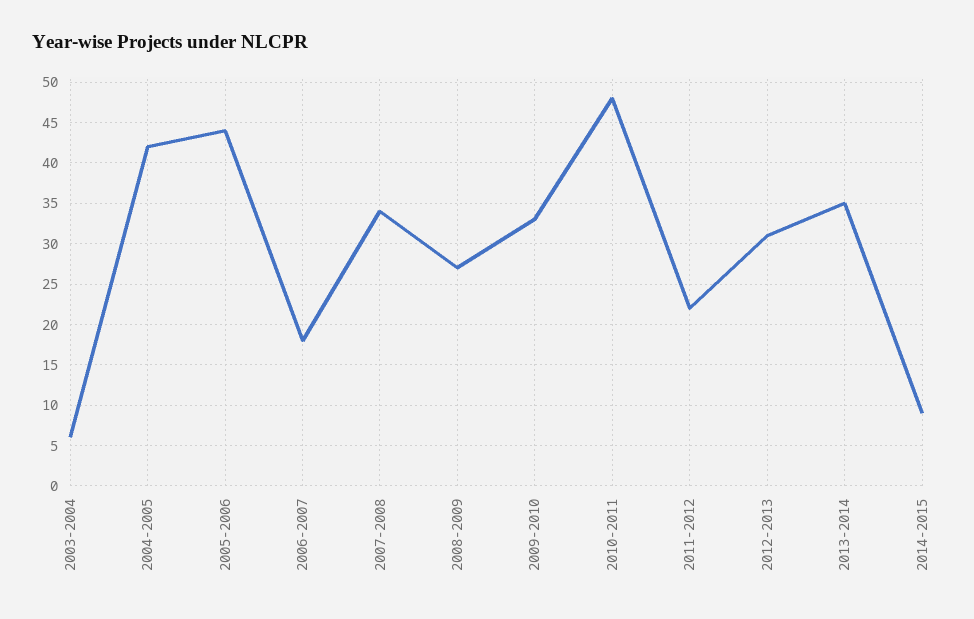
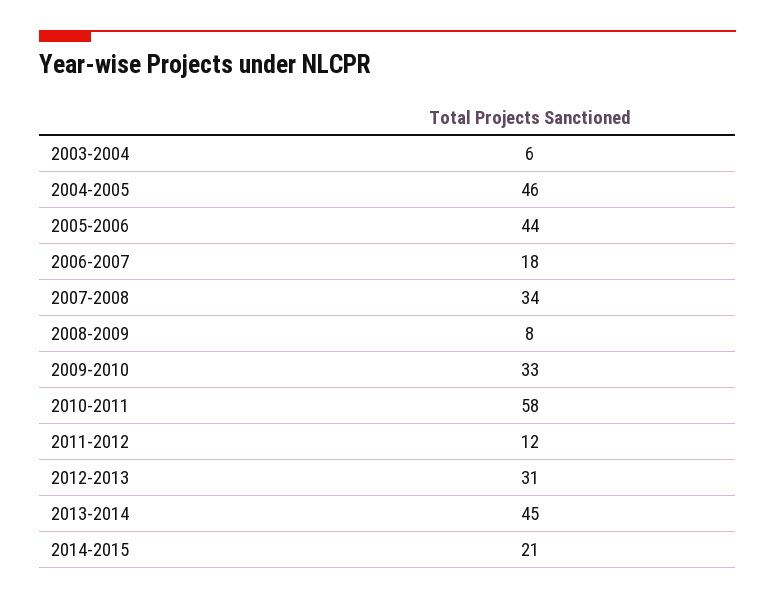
2004-2005: 42 -> 46
2008-2009: 27 -> 8
2010-2011: 48 -> 58
2011-2012: 22 -> 12
2013-2014: 35 -> 45
2014-2015: 9 -> 21

